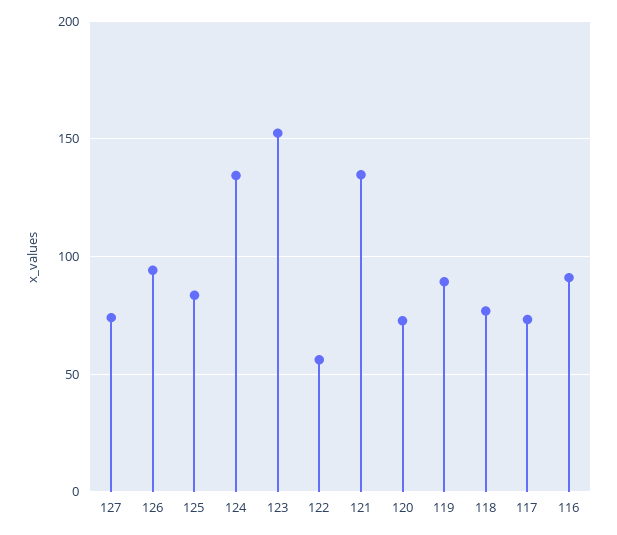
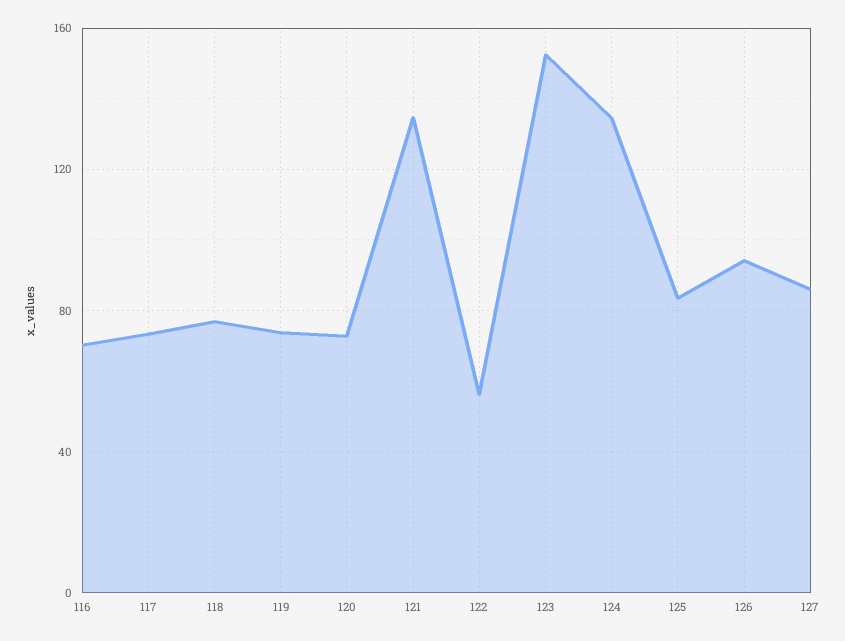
127: 75 -> 85
119: 90 -> 75
116: 90 -> 70

